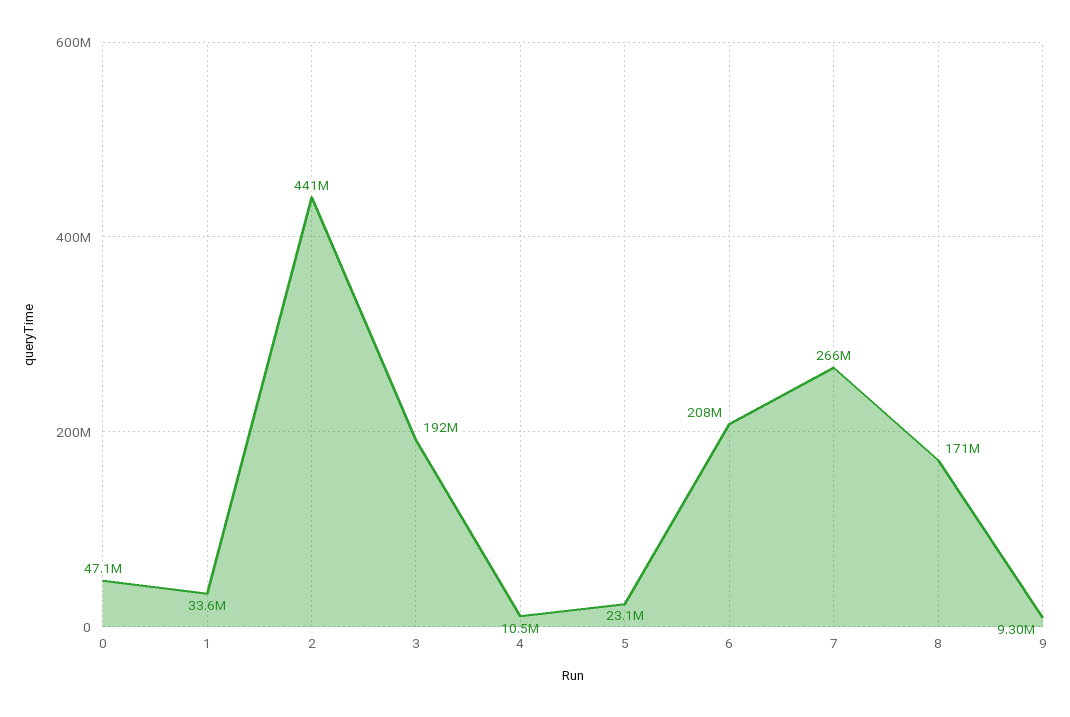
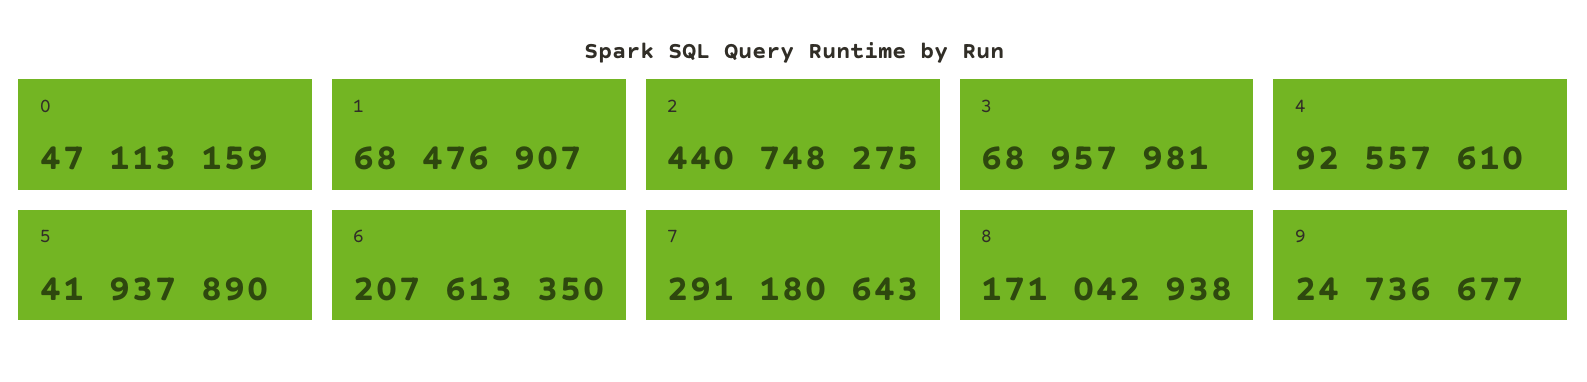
1: 33600000 -> 68476907
3: 192000000 -> 68957981
4: 10500000 -> 92557610
5: 23100000 -> 41937890
7: 266000000 -> 291180643
9: 9300000 -> 24736677

